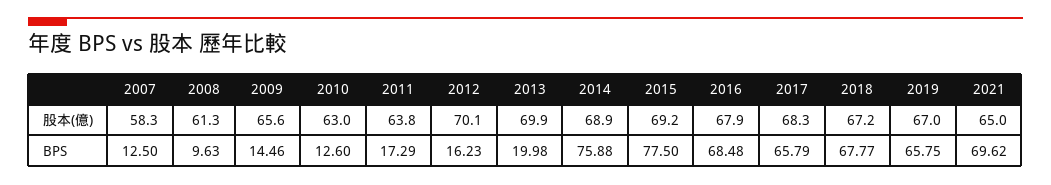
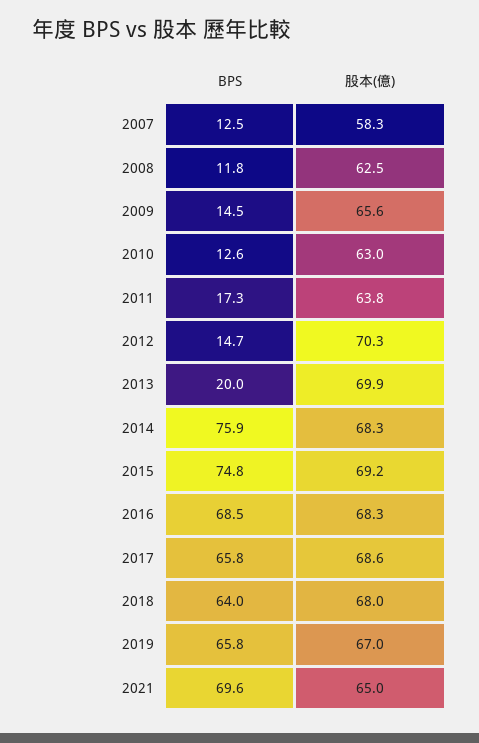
2008, 股本(億): 61.3 -> 62.5
2012, 股本(億): 70.1 -> 70.3
2014, 股本(億): 68.9 -> 68.3
2016, 股本(億): 67.9 -> 68.3
2017, 股本(億): 68.3 -> 68.6
2018, 股本(億): 67.2 -> 68
2008, BPS: 9.63 -> 11.8
2012, BPS: 16.23 -> 14.7
2015, BPS: 77.5 -> 74.8
2018, BPS: 67.77 -> 64

